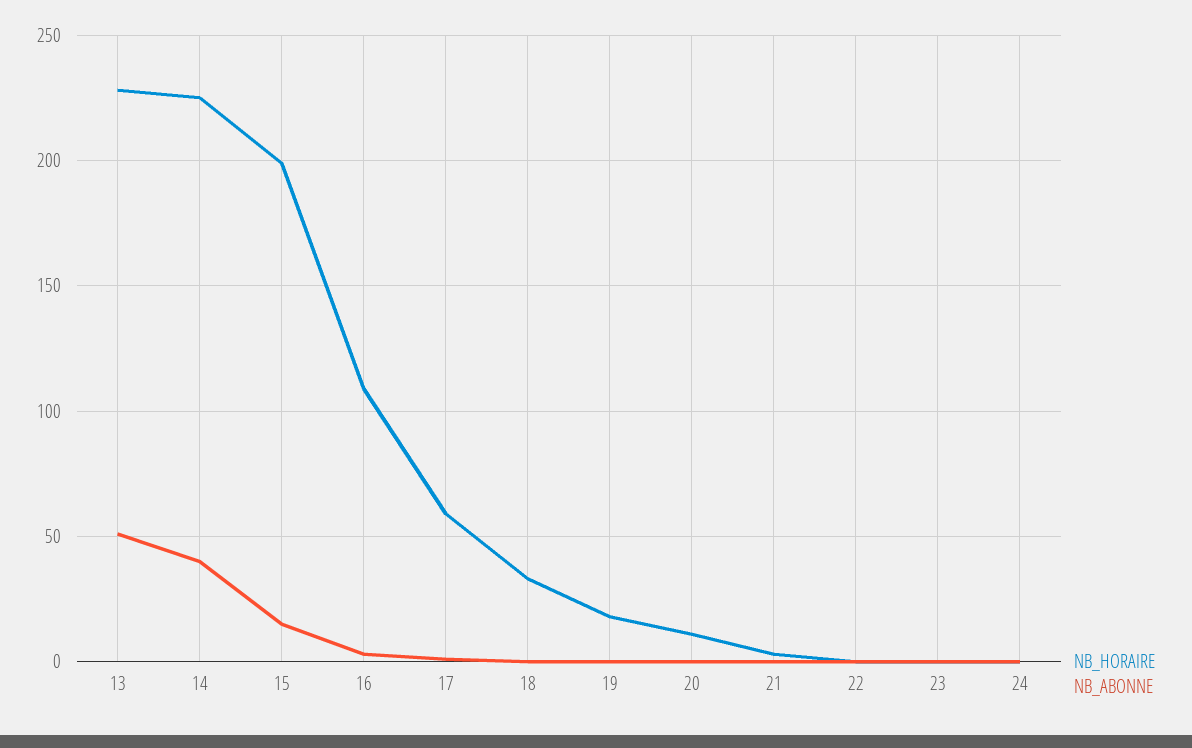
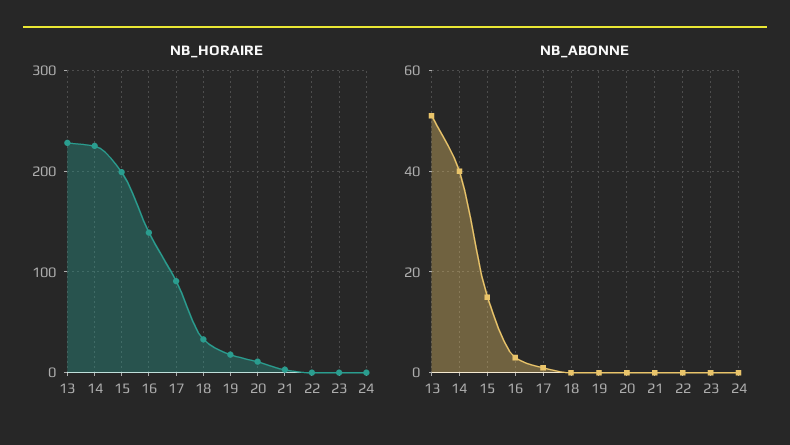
NB_HORAIRE, 16: 110 -> 140
NB_HORAIRE, 17: 60 -> 90

